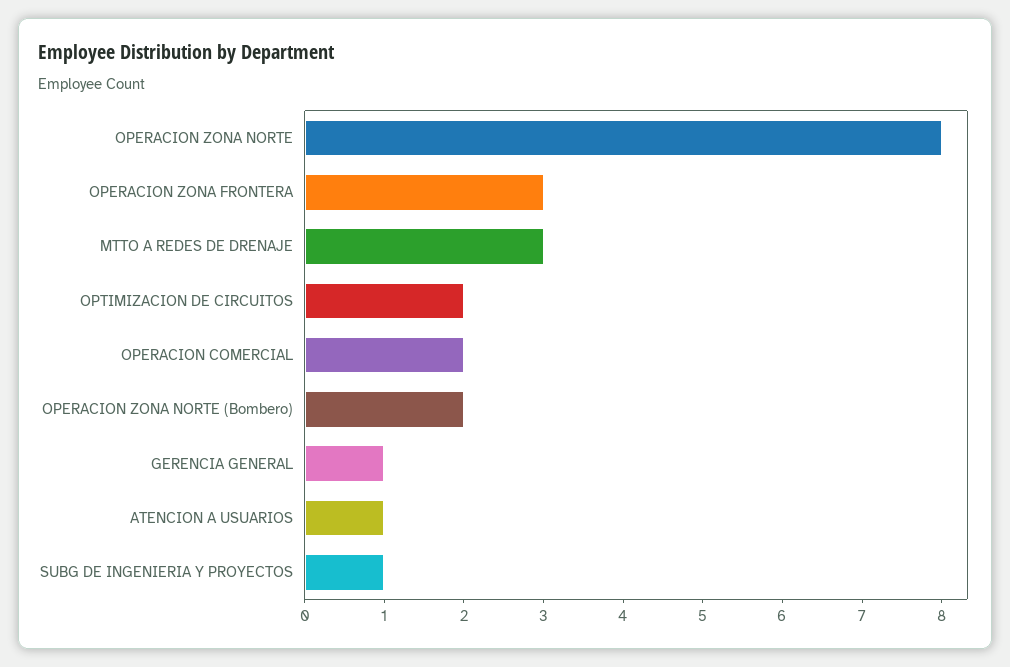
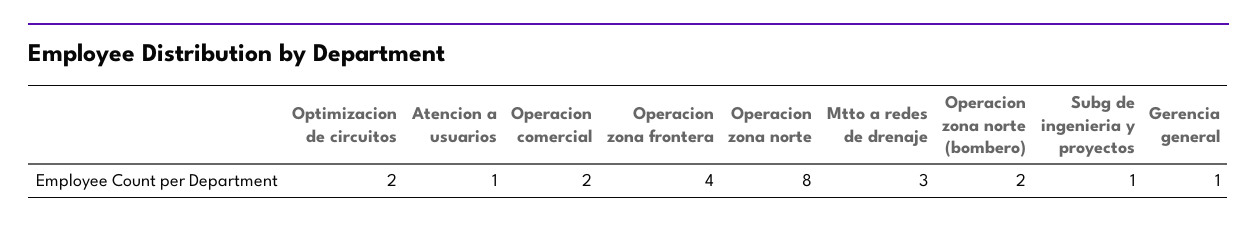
OPERACION ZONA FRONTERA: 3 -> 4

